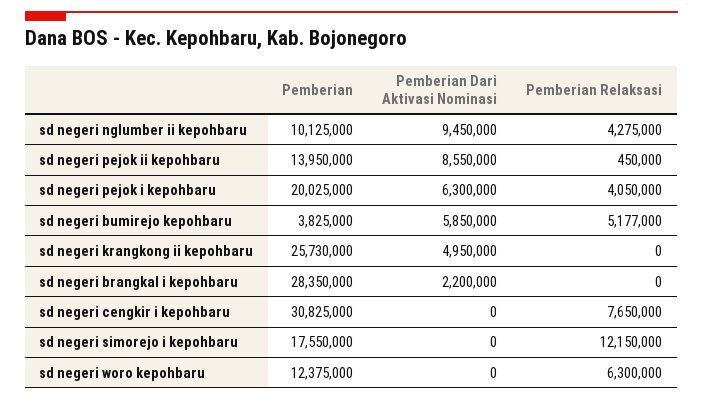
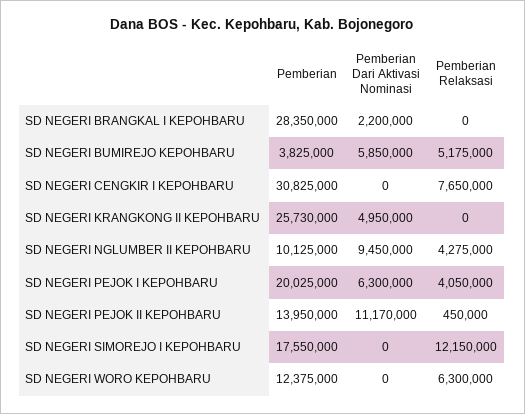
Pemberian Dari Aktivasi Nominasi, sd negeri pejok ii kepohbaru: 8550000 -> 11170000
Pemberian Relaksasi, sd negeri bumirejo kepohbaru: 5177000 -> 5175000

